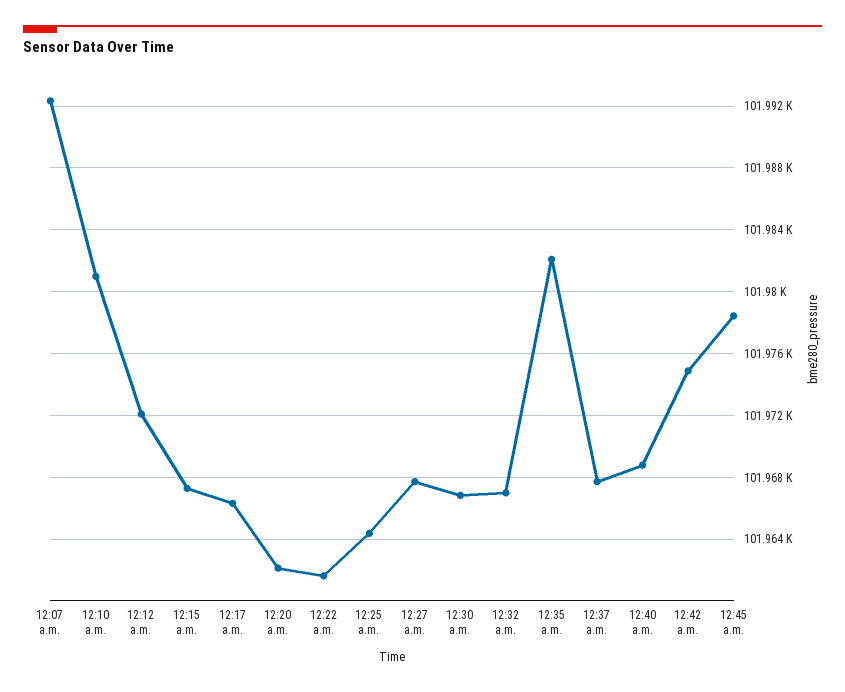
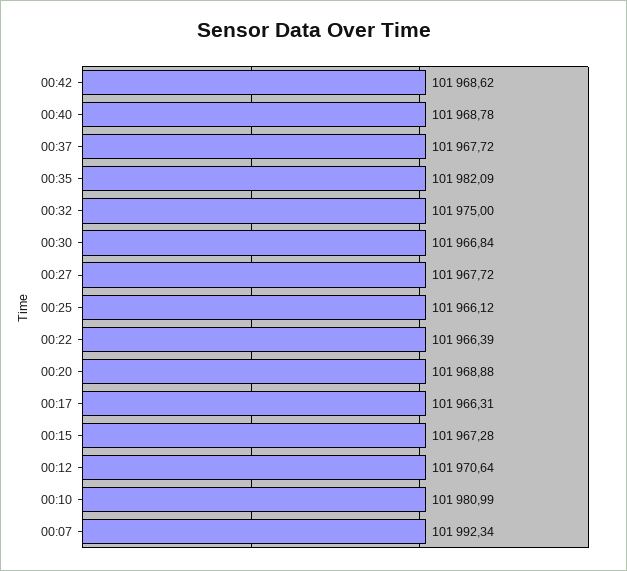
12:12 a.m.: 101972 -> 101970.64
12:20 a.m.: 101962 -> 101968.88
12:22 a.m.: 101961.5 -> 101966.39
12:25 a.m.: 101964.5 -> 101966.12
12:32 a.m.: 101967 -> 101975
12:42 a.m.: 101975 -> 101968.62
12:45 a.m.: 101978.5 -> none

